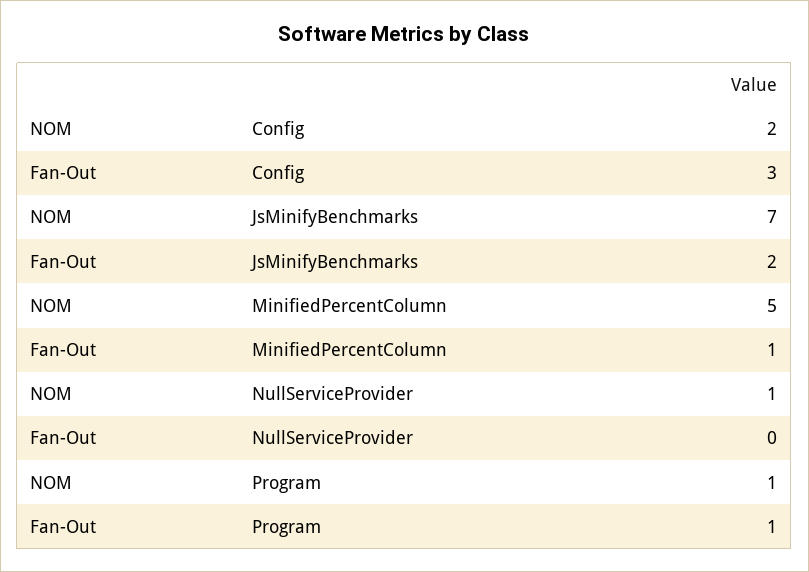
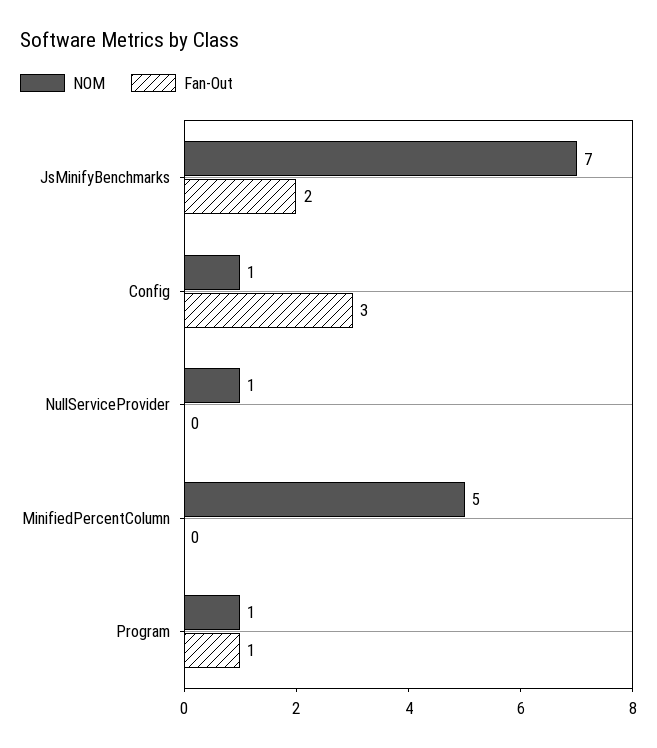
NOM, Config: 2 -> 1
Fan-Out, MinifiedPercentColumn: 1 -> 0

